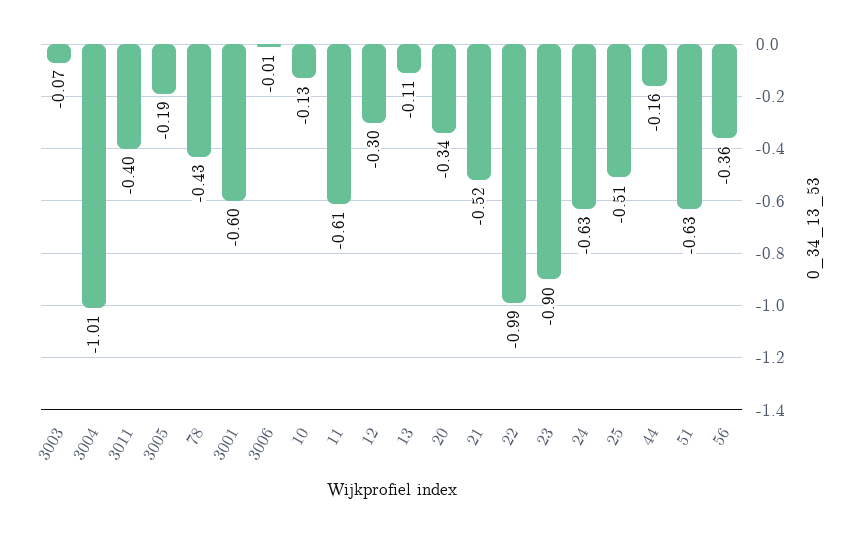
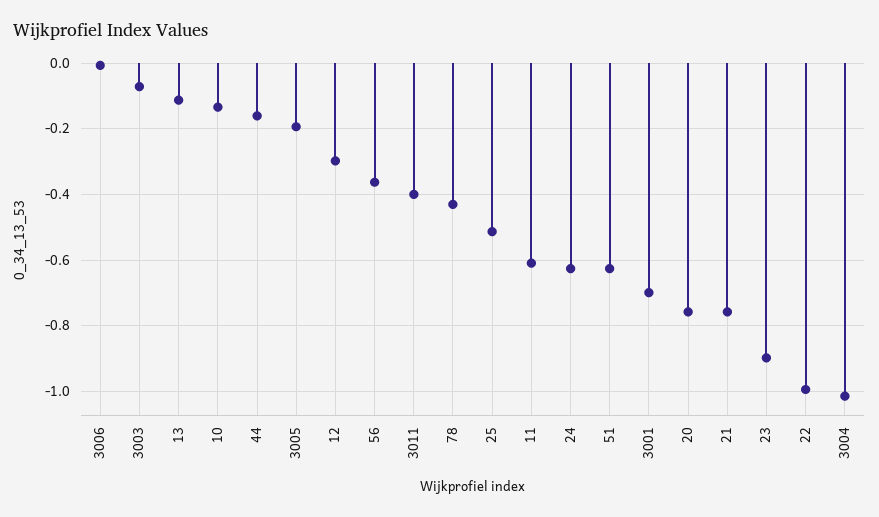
3001: -0.6 -> -0.7
20: -0.34 -> -0.76
21: -0.52 -> -0.76

